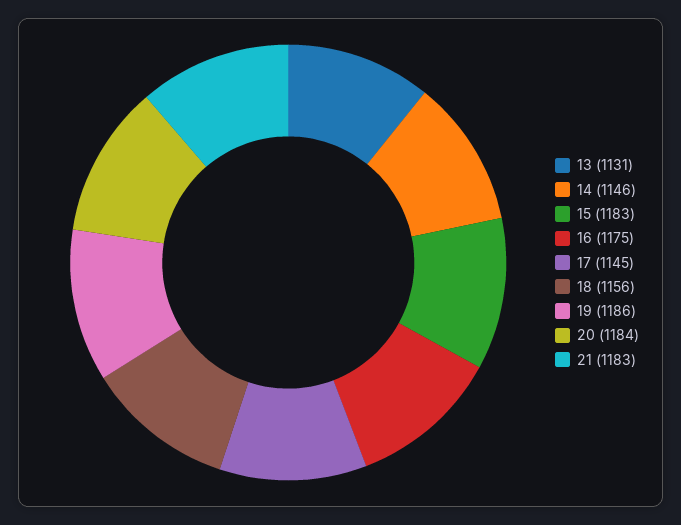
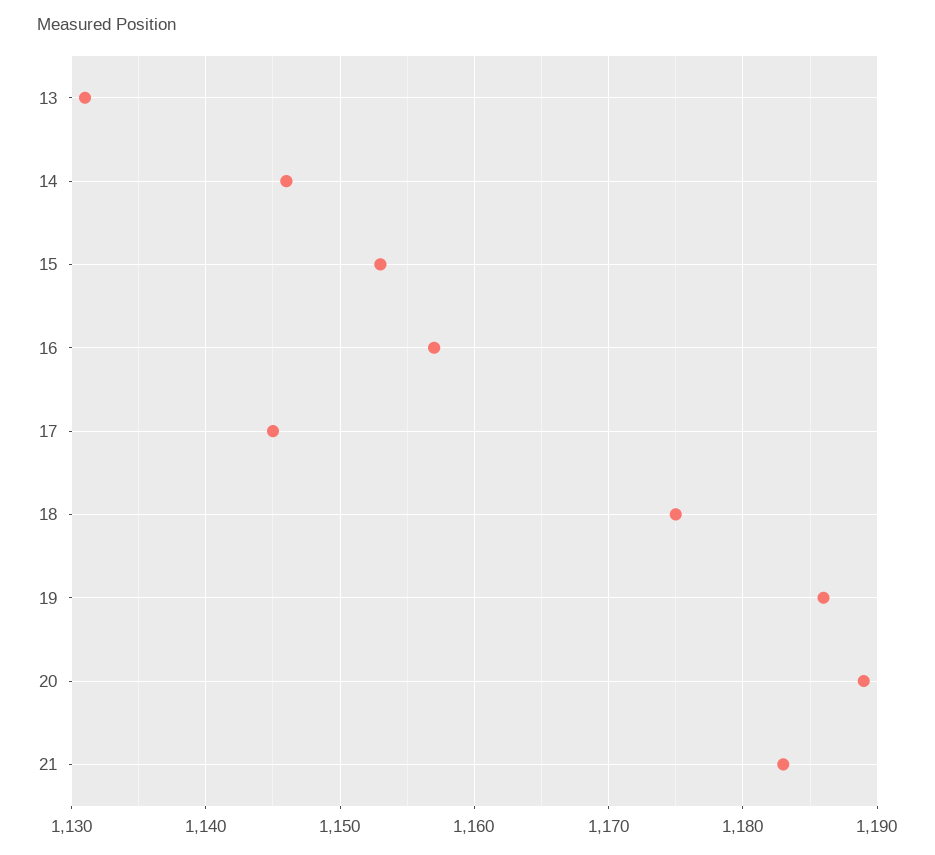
15: 1183 -> 1153
16: 1175 -> 1157
18: 1156 -> 1175
20: 1184 -> 1189

